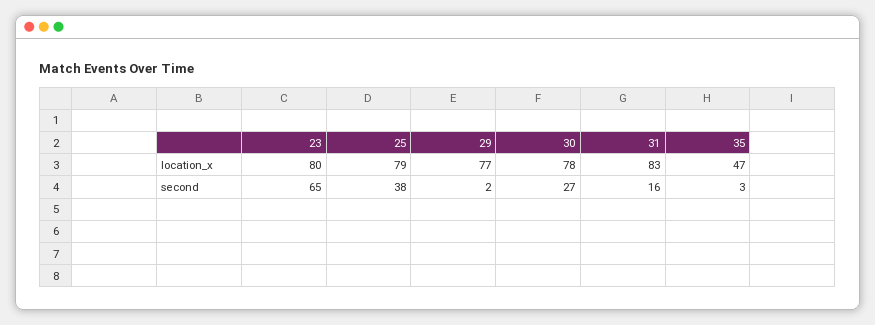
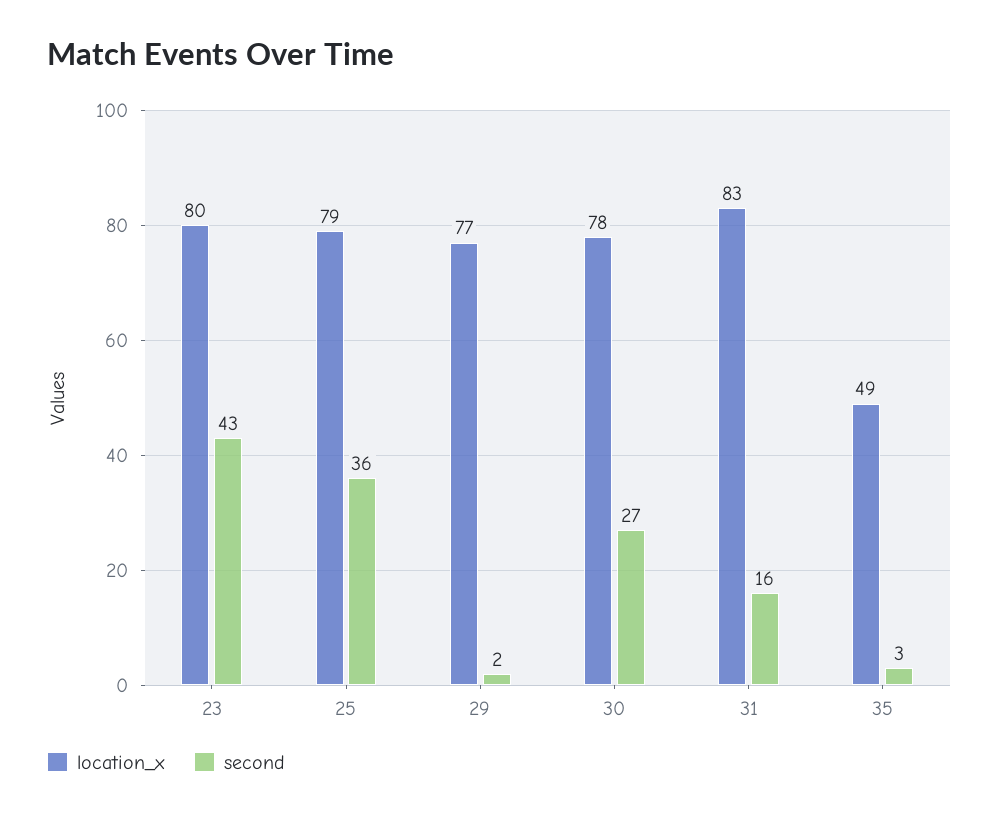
location_x, 35: 47 -> 49
second, 23: 65 -> 43
second, 25: 38 -> 36

